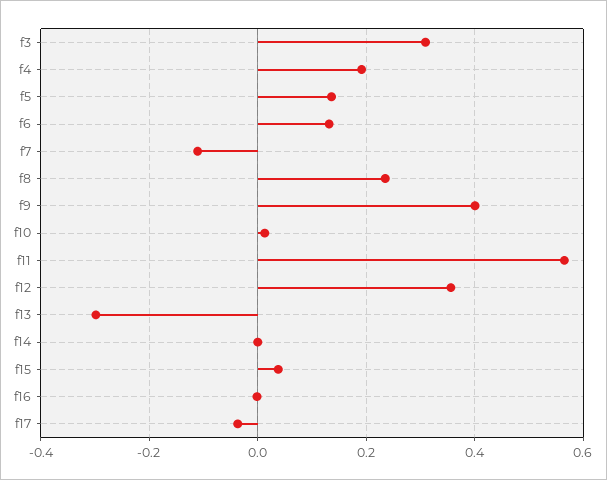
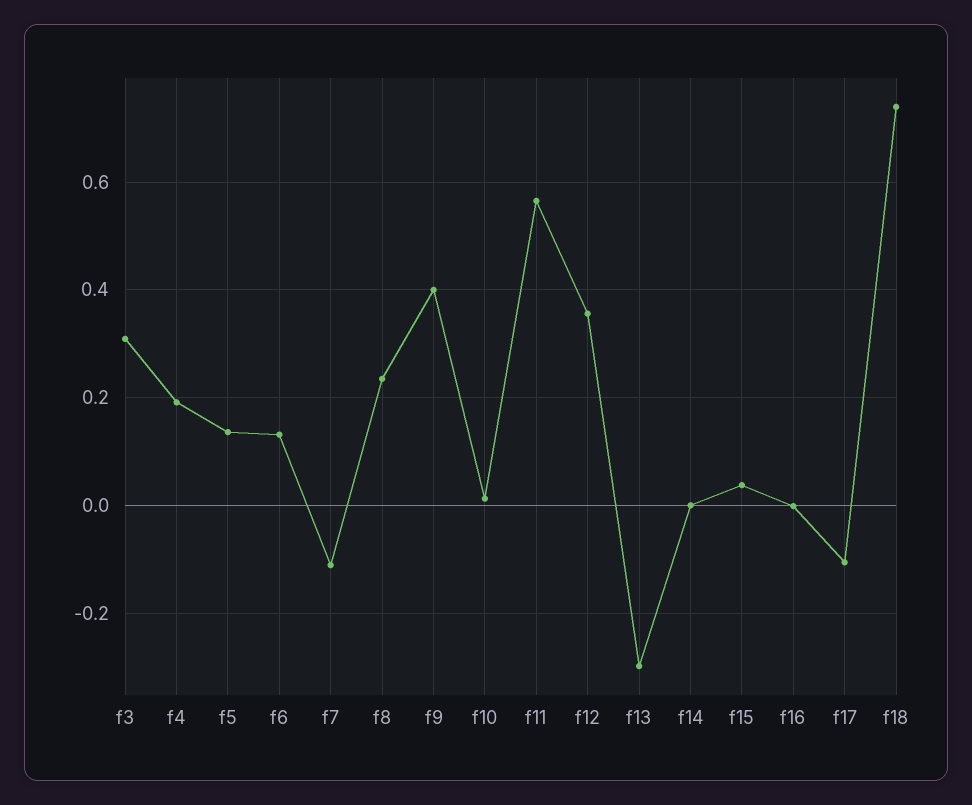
f17: -0.04 -> -0.1
f18: none -> 0.74

